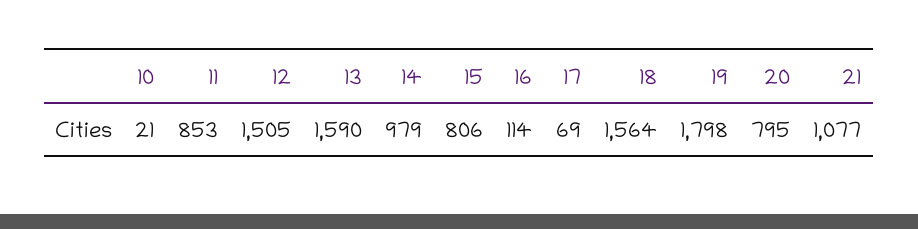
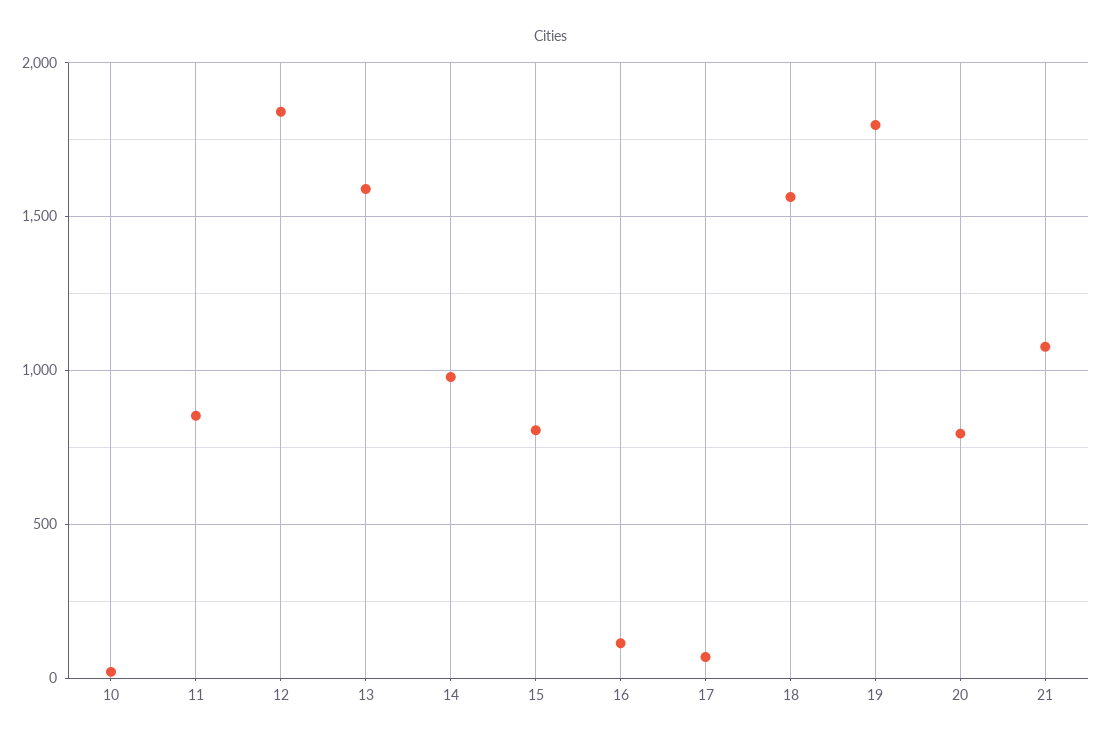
12: 1505 -> 1850

